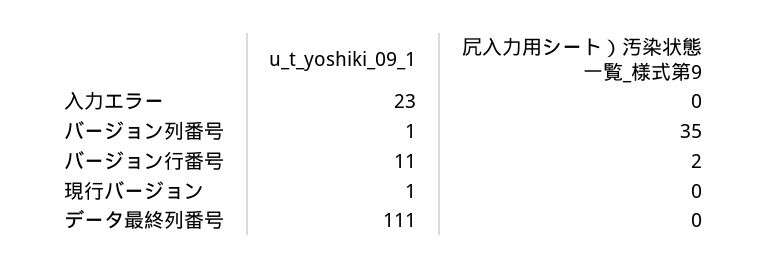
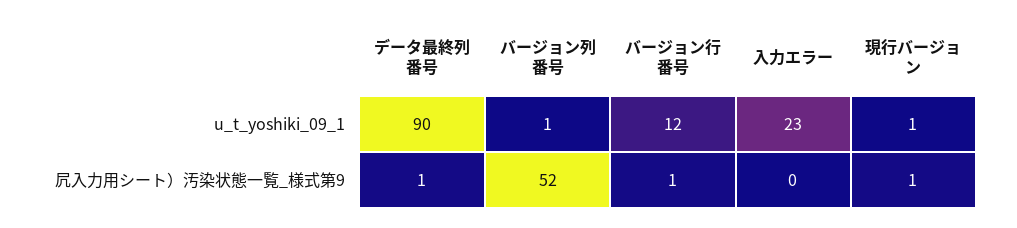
凥入力用シート）汚染状態一覧_様式第9, バージョン列番号: 35 -> 52
u_t_yoshiki_09_1, バージョン行番号: 11 -> 12
凥入力用シート）汚染状態一覧_様式第9, バージョン行番号: 2 -> 1
凥入力用シート）汚染状態一覧_様式第9, 現行バージョン: 0 -> 1
u_t_yoshiki_09_1, データ最終列番号: 111 -> 90
凥入力用シート）汚染状態一覧_様式第9, データ最終列番号: 0 -> 1

